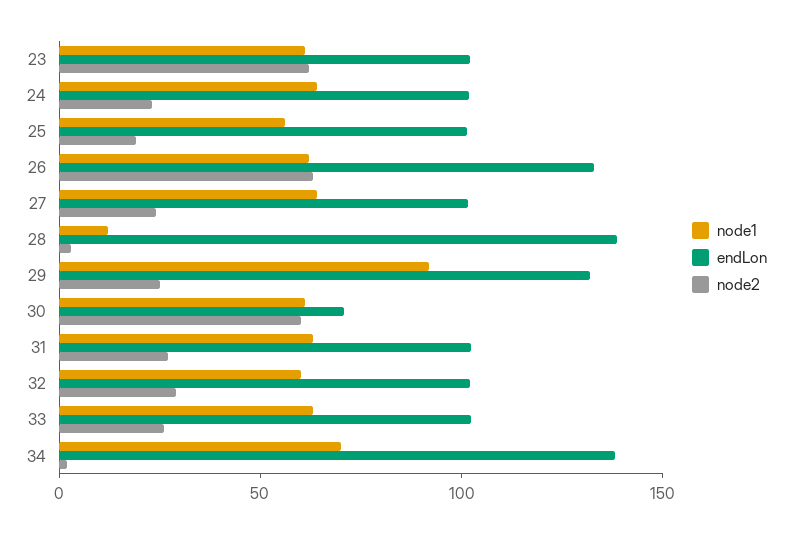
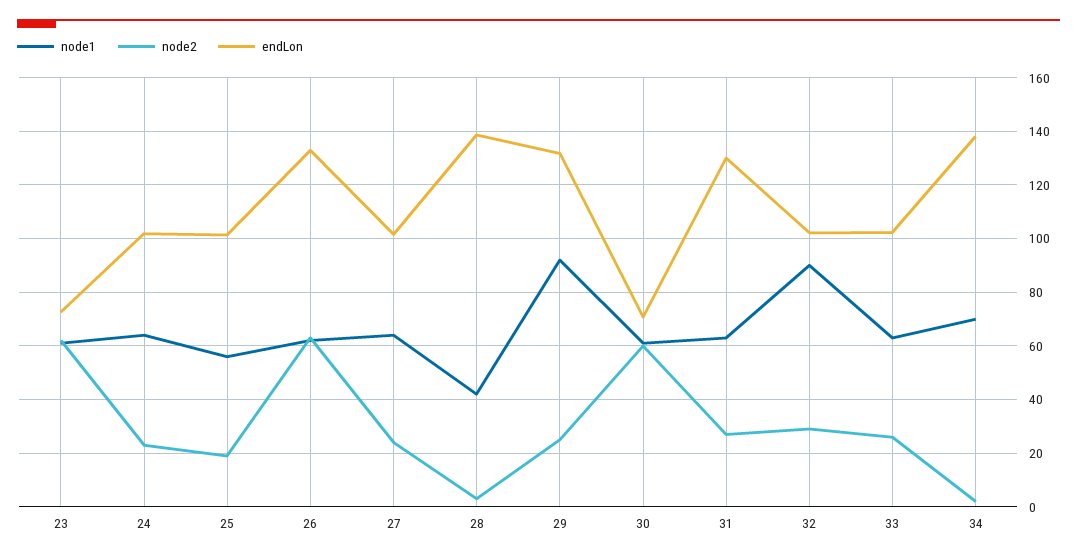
endLon, 23: 100 -> 72.5
node1, 28: 10 -> 42.5
endLon, 31: 100 -> 130
node1, 32: 60 -> 90

